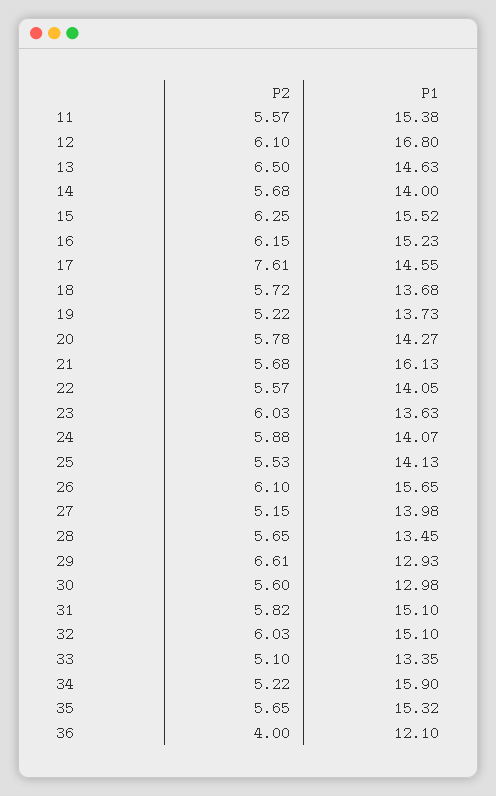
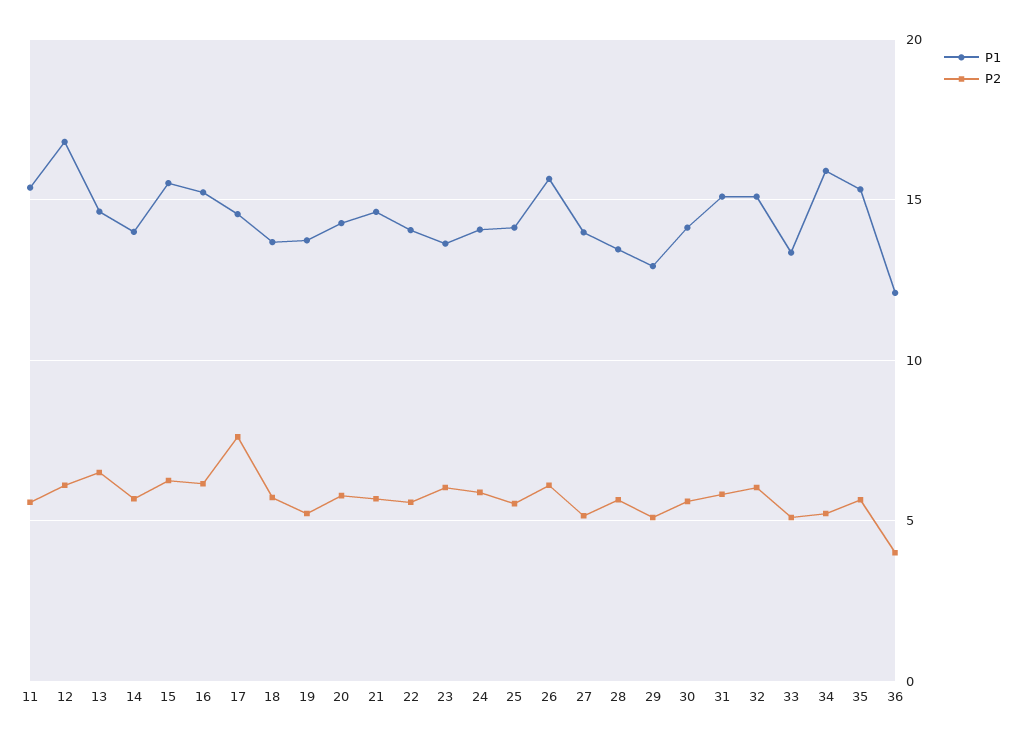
P1, 21: 16.13 -> 14.5
P2, 29: 6.61 -> 5
P1, 30: 12.98 -> 14

